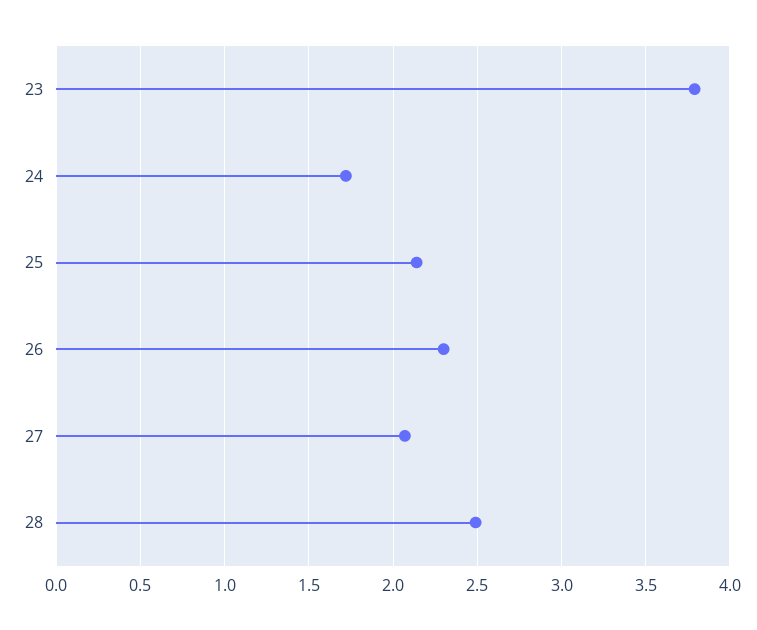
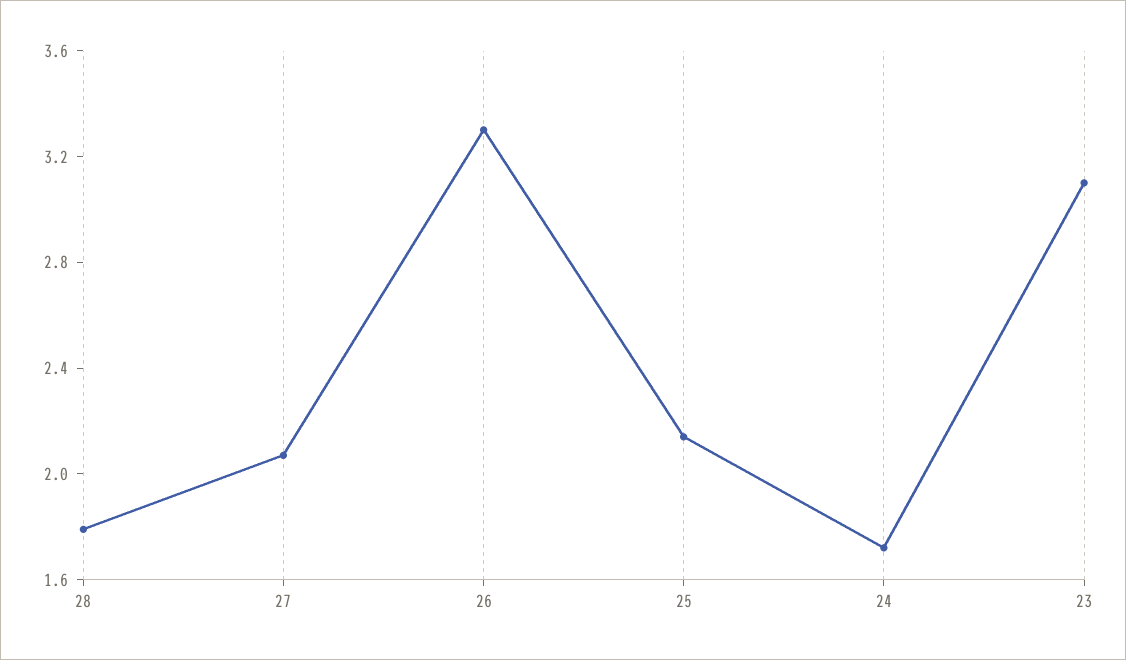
23: 3.8 -> 3.1
26: 2.3 -> 3.3
28: 2.5 -> 1.8

